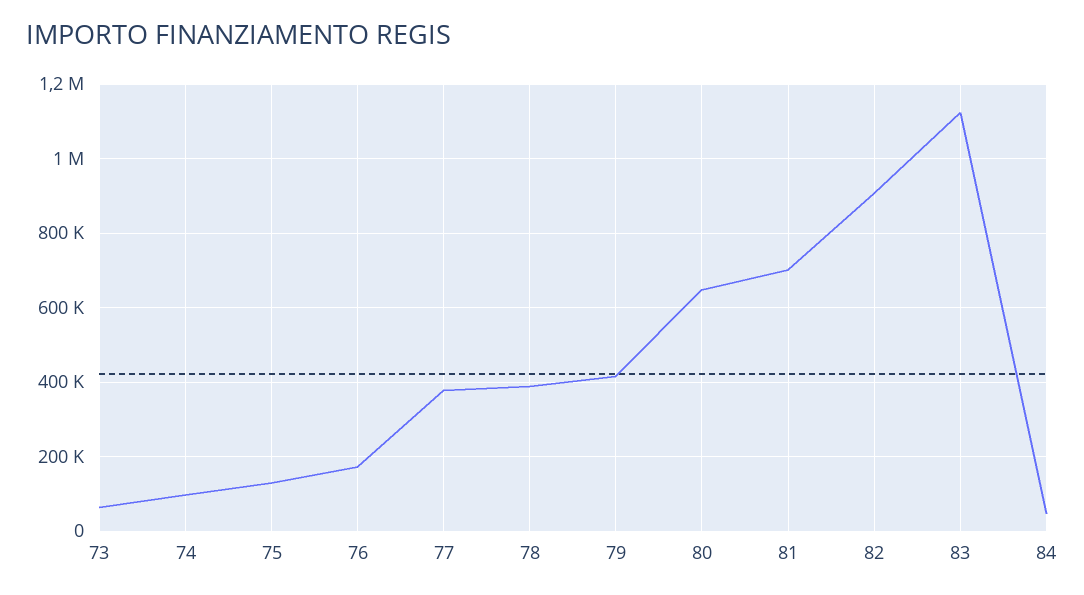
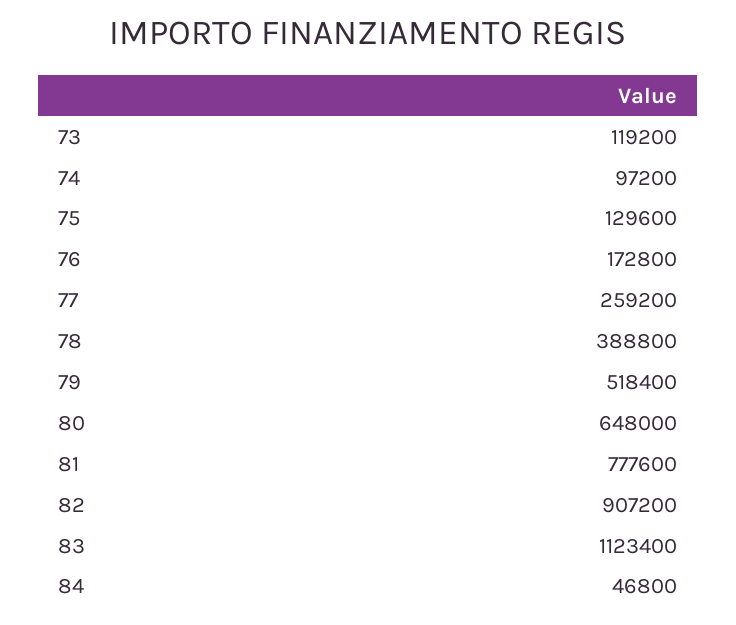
73: 60000 -> 119200
77: 380000 -> 259200
79: 420000 -> 518400
81: 700000 -> 777600

